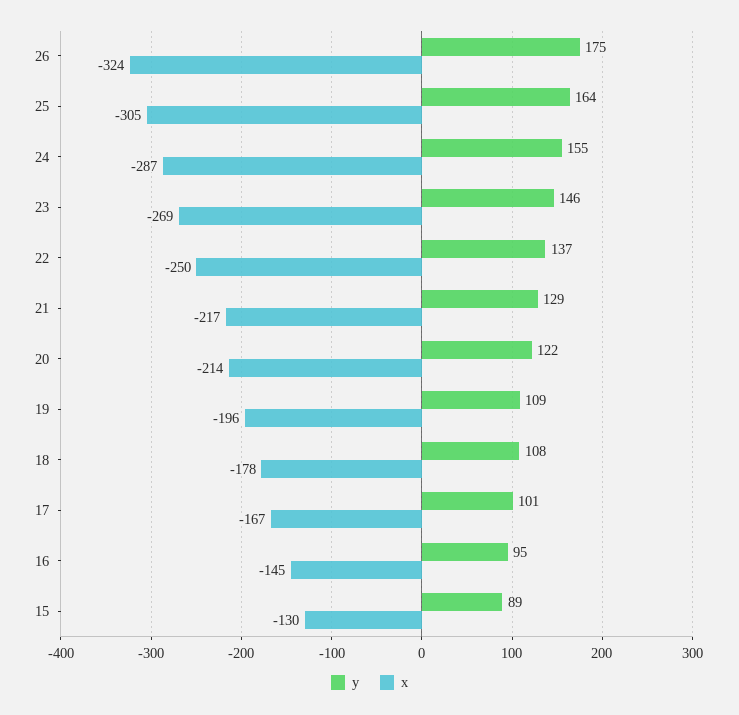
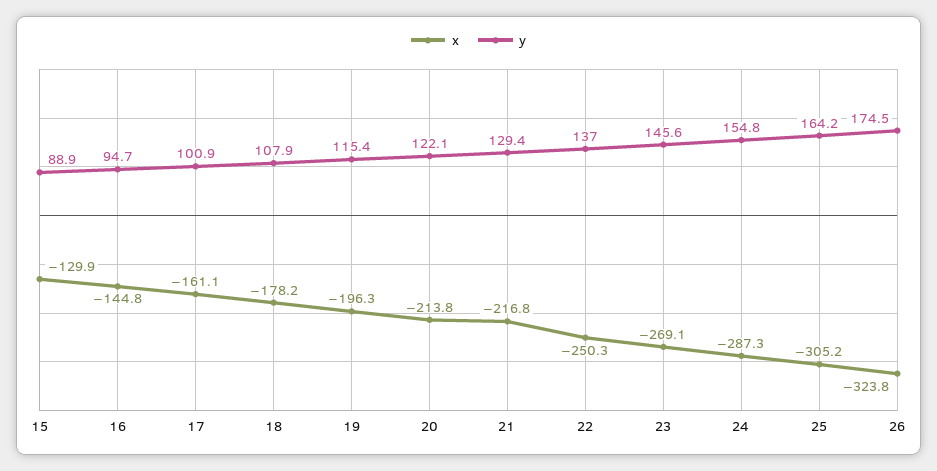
y, 19: 109 -> 115.4
x, 17: -167 -> -161.1

